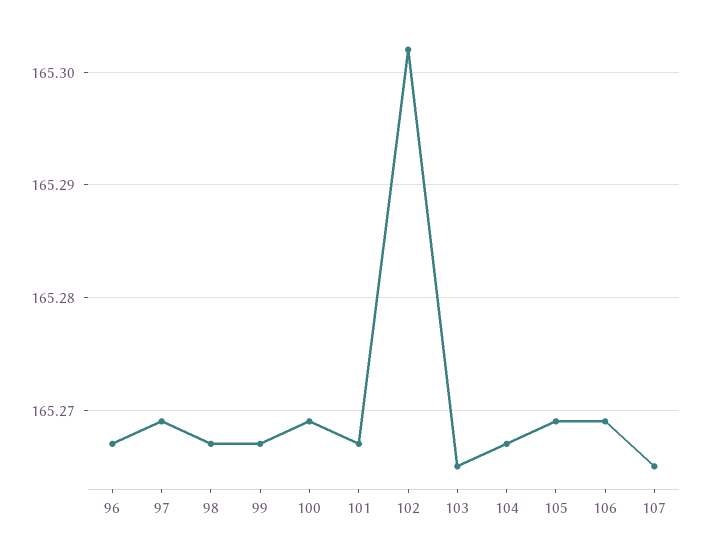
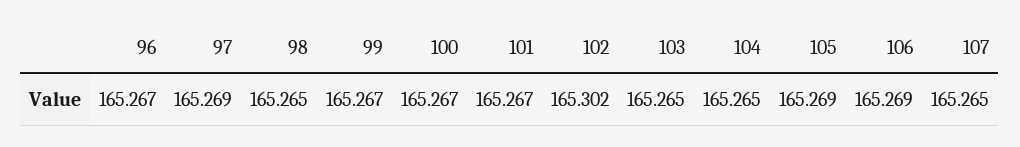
98: 165.267 -> 165.265
100: 165.269 -> 165.267
104: 165.267 -> 165.265

